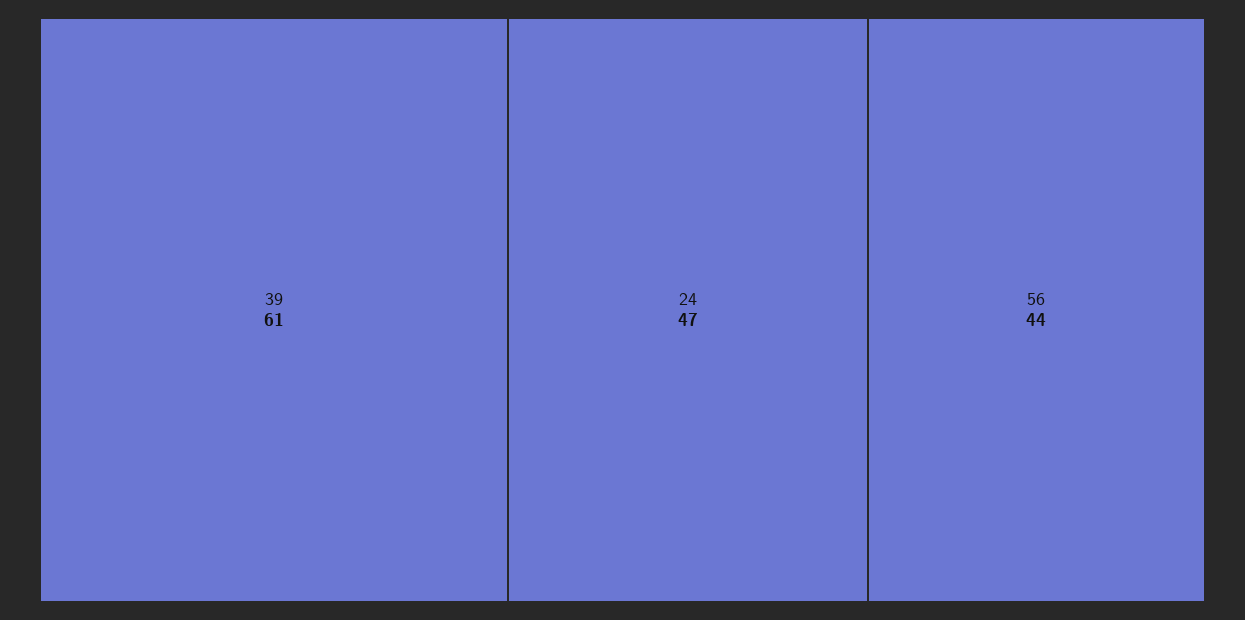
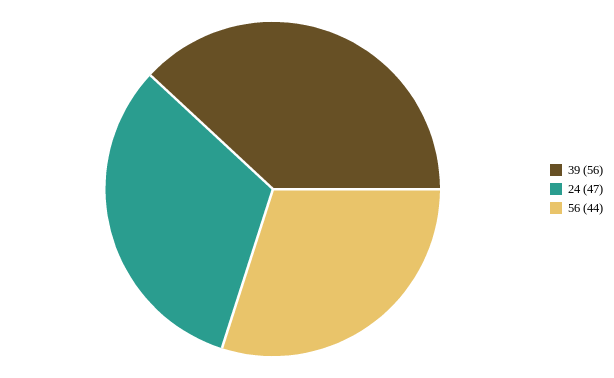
39: 61 -> 56

